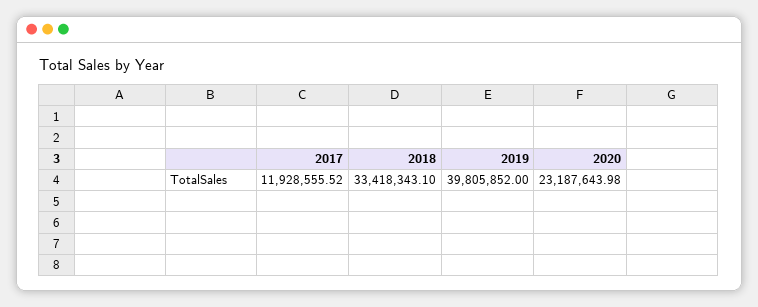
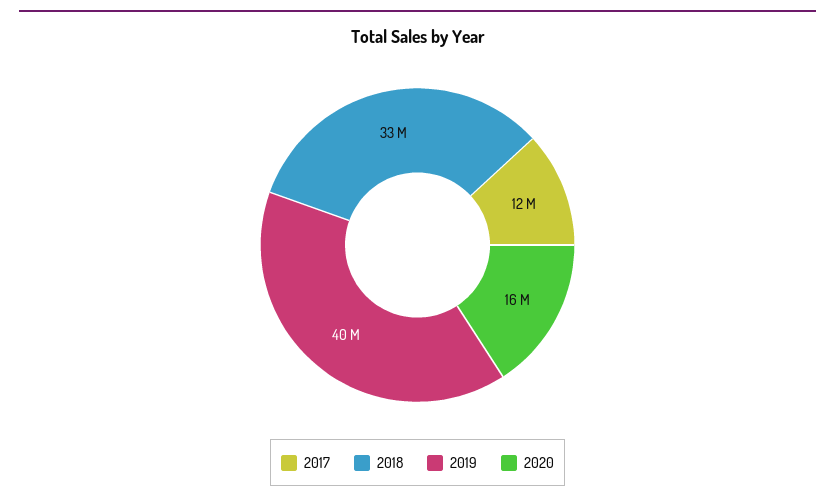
2020: 23187643.98 -> 16000000

